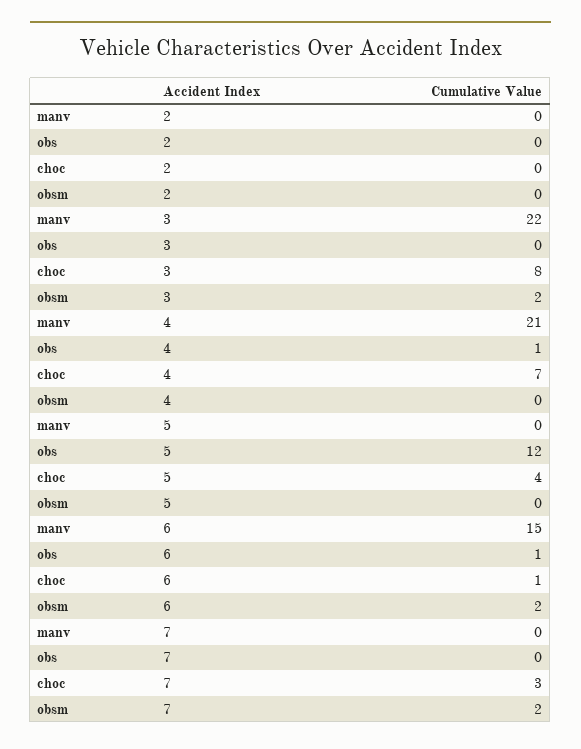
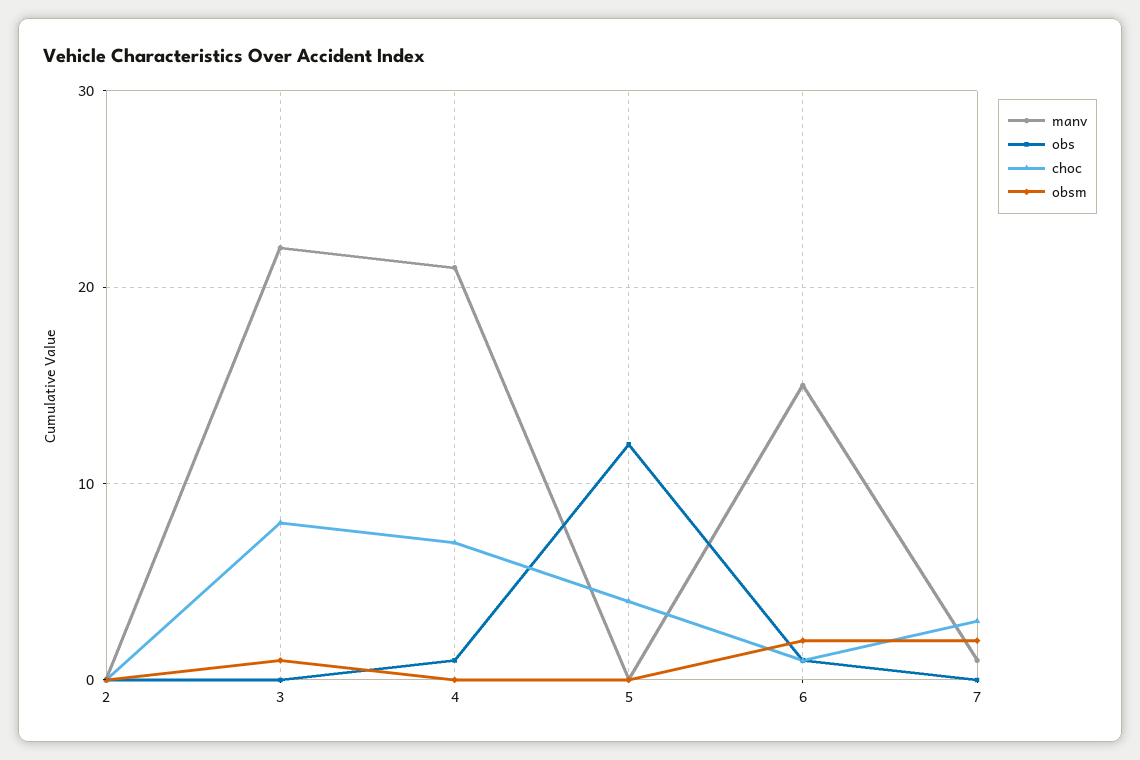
obsm, 3: 2 -> 1
manv, 7: 0 -> 1

